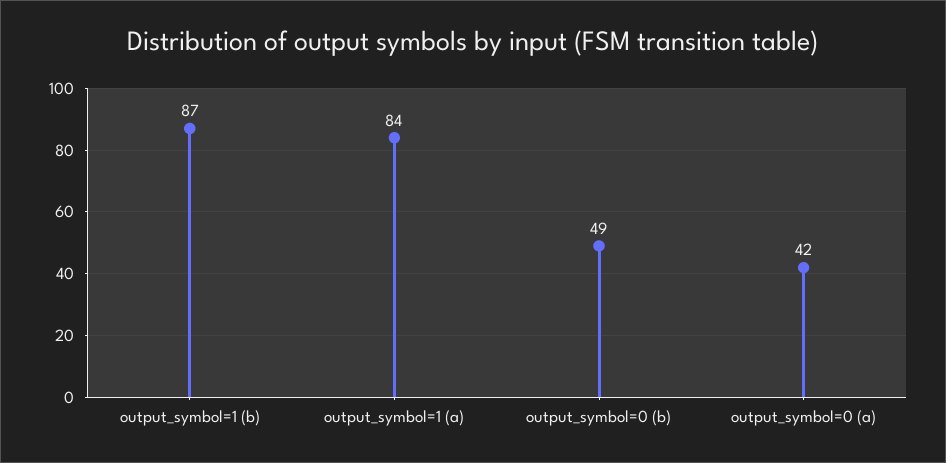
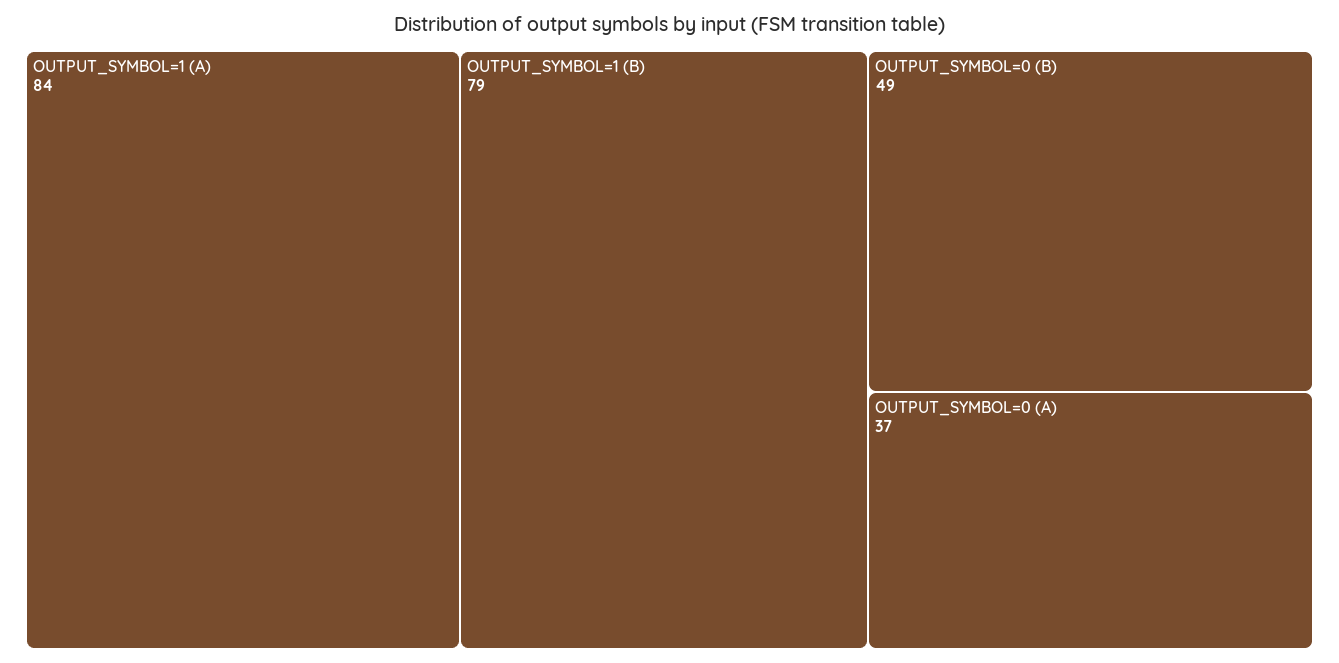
output_symbol=1 (b): 87 -> 79
output_symbol=0 (a): 42 -> 37

